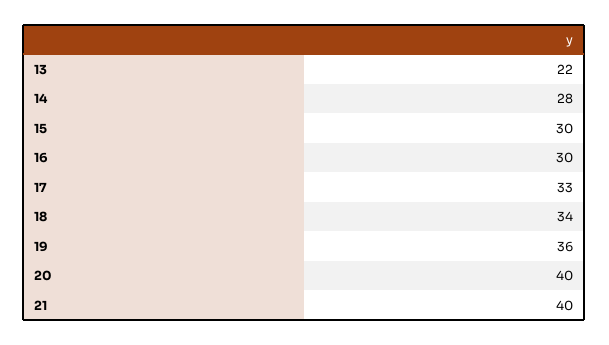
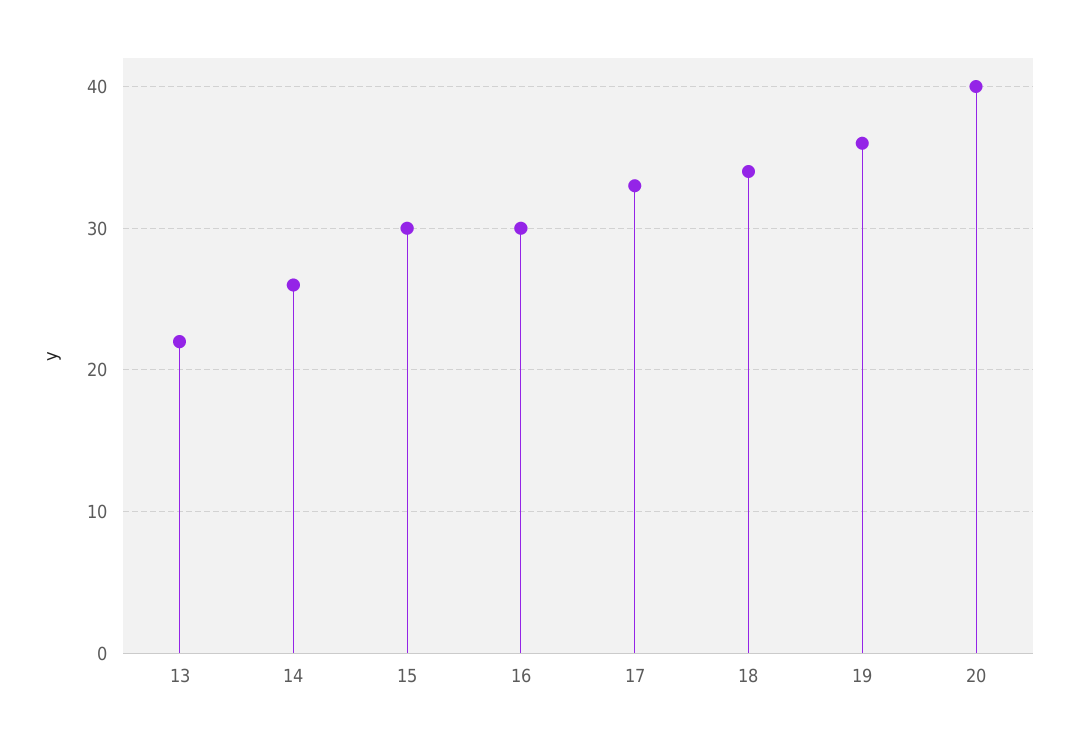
14: 28 -> 26
21: 40 -> none

